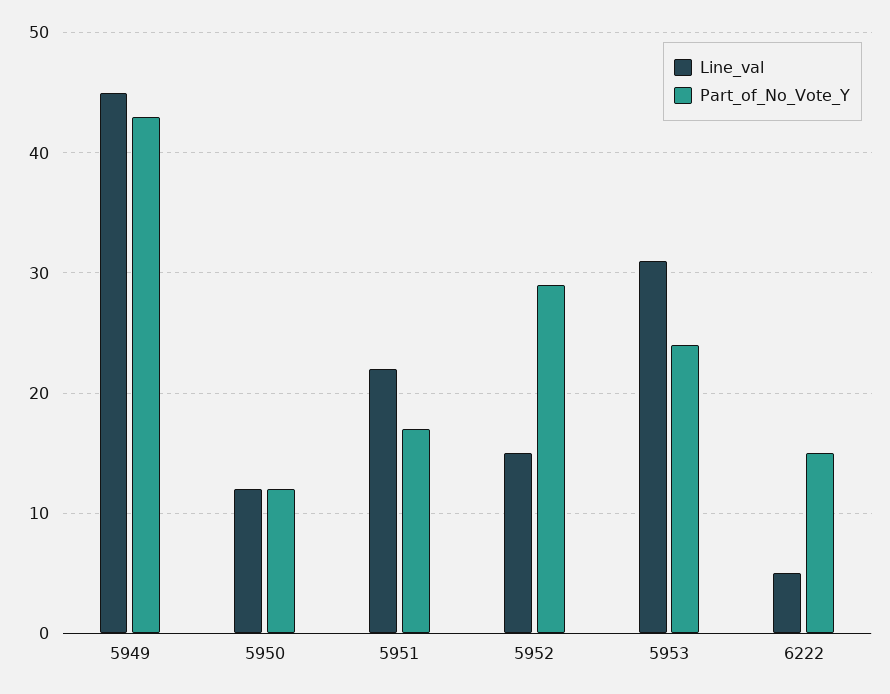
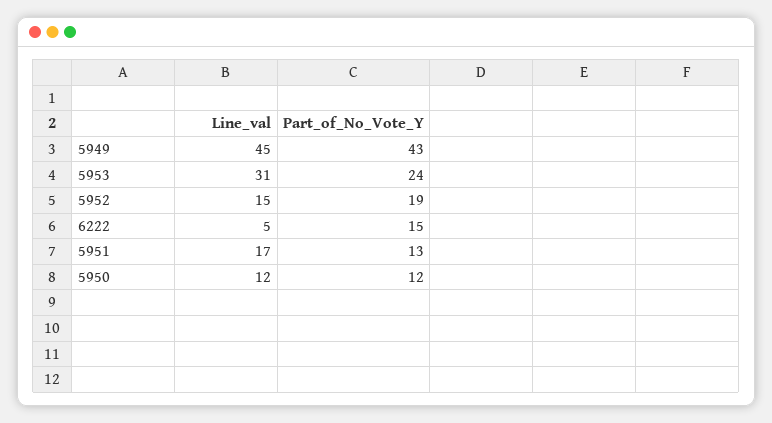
Line_val, 5951: 22 -> 17
Part_of_No_Vote_Y, 5951: 17 -> 13
Part_of_No_Vote_Y, 5952: 29 -> 19

